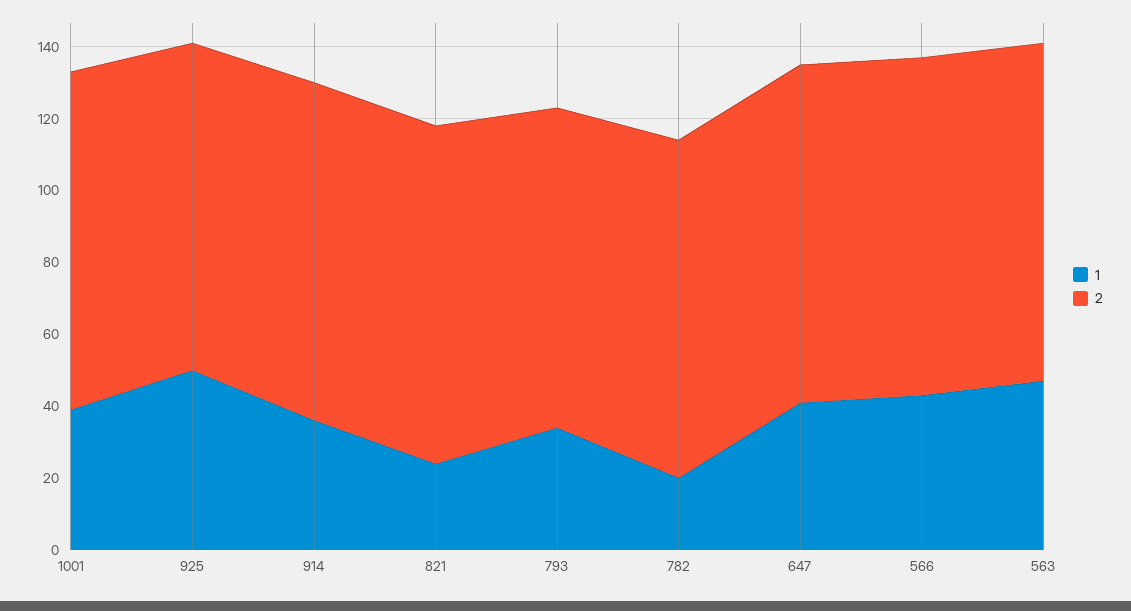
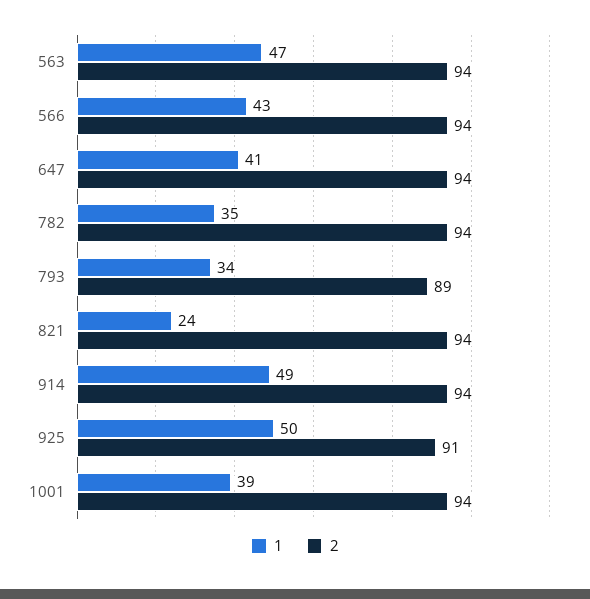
1, 914: 35 -> 49
1, 782: 20 -> 35

